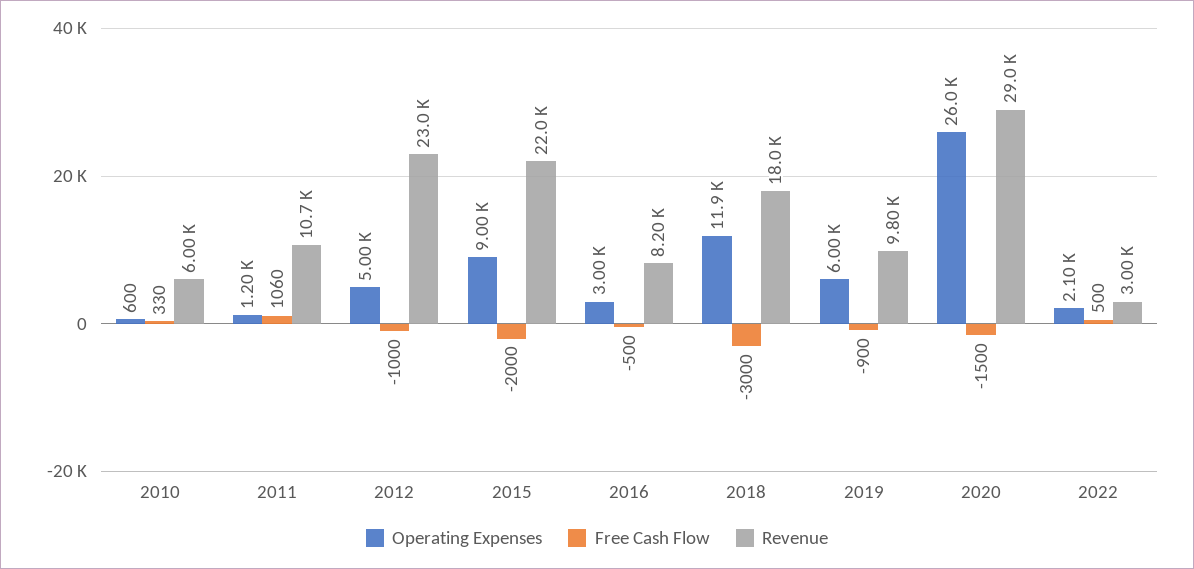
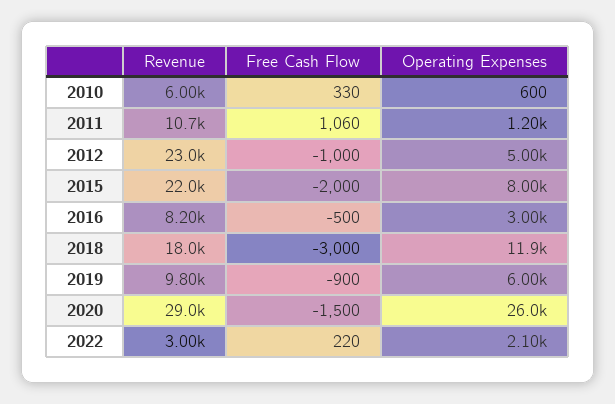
Operating Expenses, 2015: 9000 -> 8000
Free Cash Flow, 2022: 500 -> 220

